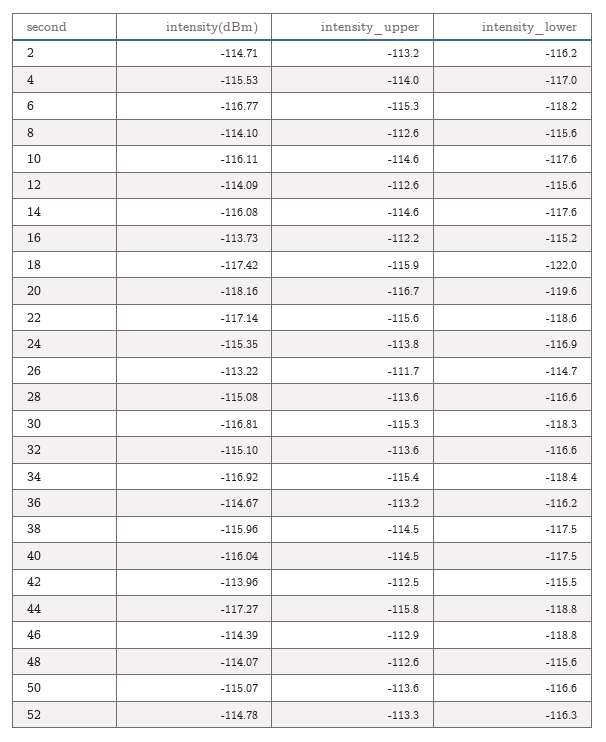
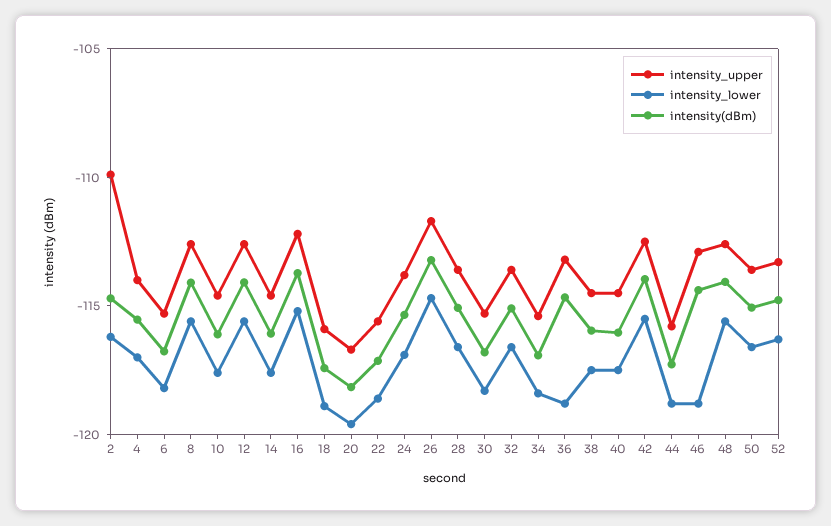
intensity_upper, 2: -113.2 -> -110
intensity_lower, 18: -122 -> -119
intensity_lower, 36: -116.2 -> -119

